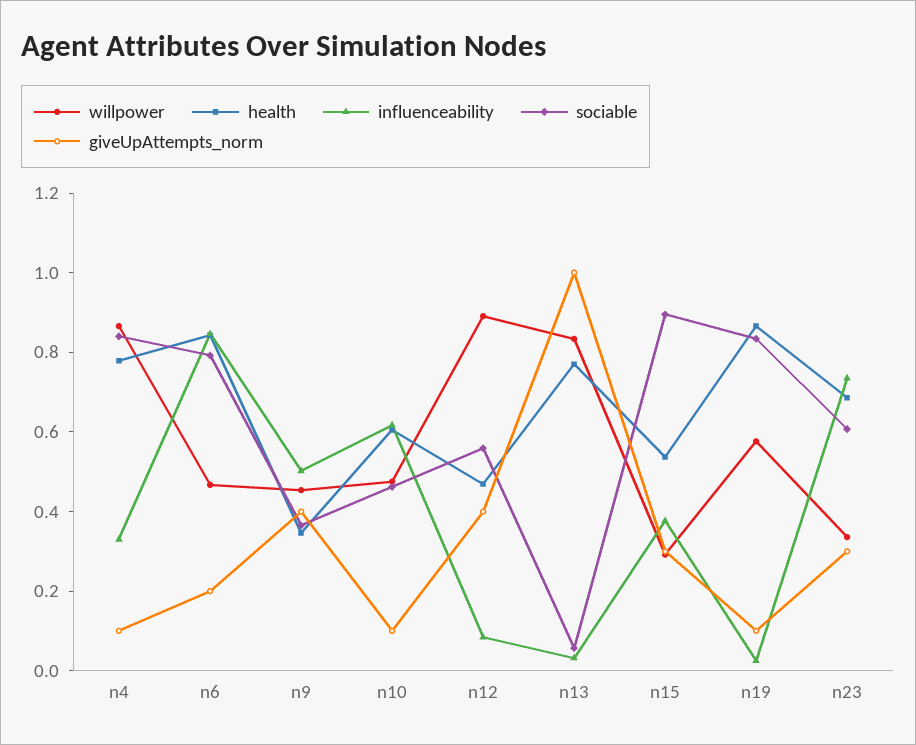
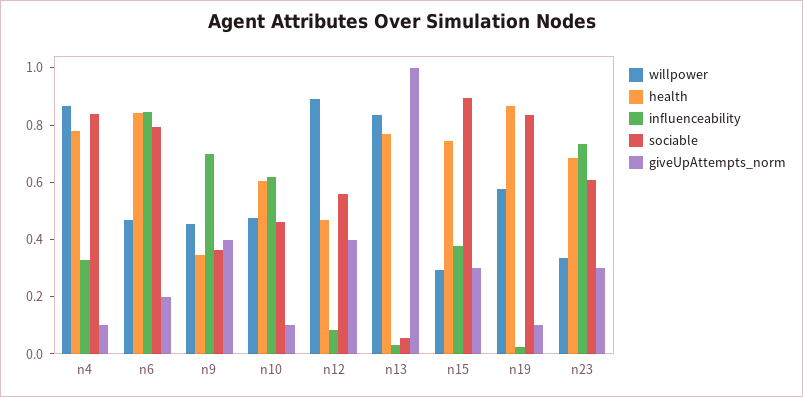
influenceability, n9: 0.5 -> 0.7
health, n15: 0.55 -> 0.75

